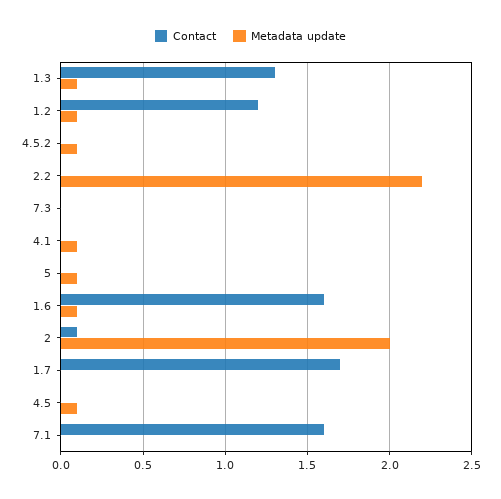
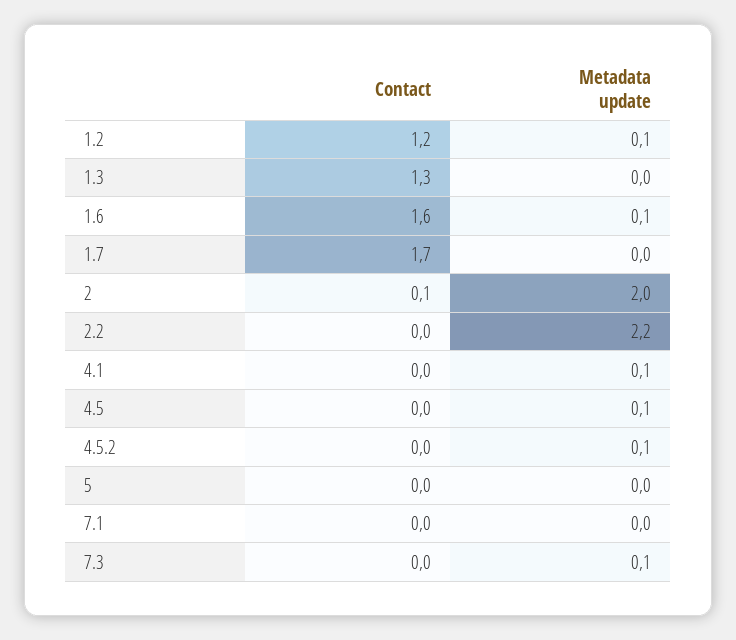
Metadata update, 1.3: 0.1 -> 0
Metadata update, 7.3: 0 -> 0.1
Metadata update, 5: 0.1 -> 0
Contact, 7.1: 1.6 -> 0

